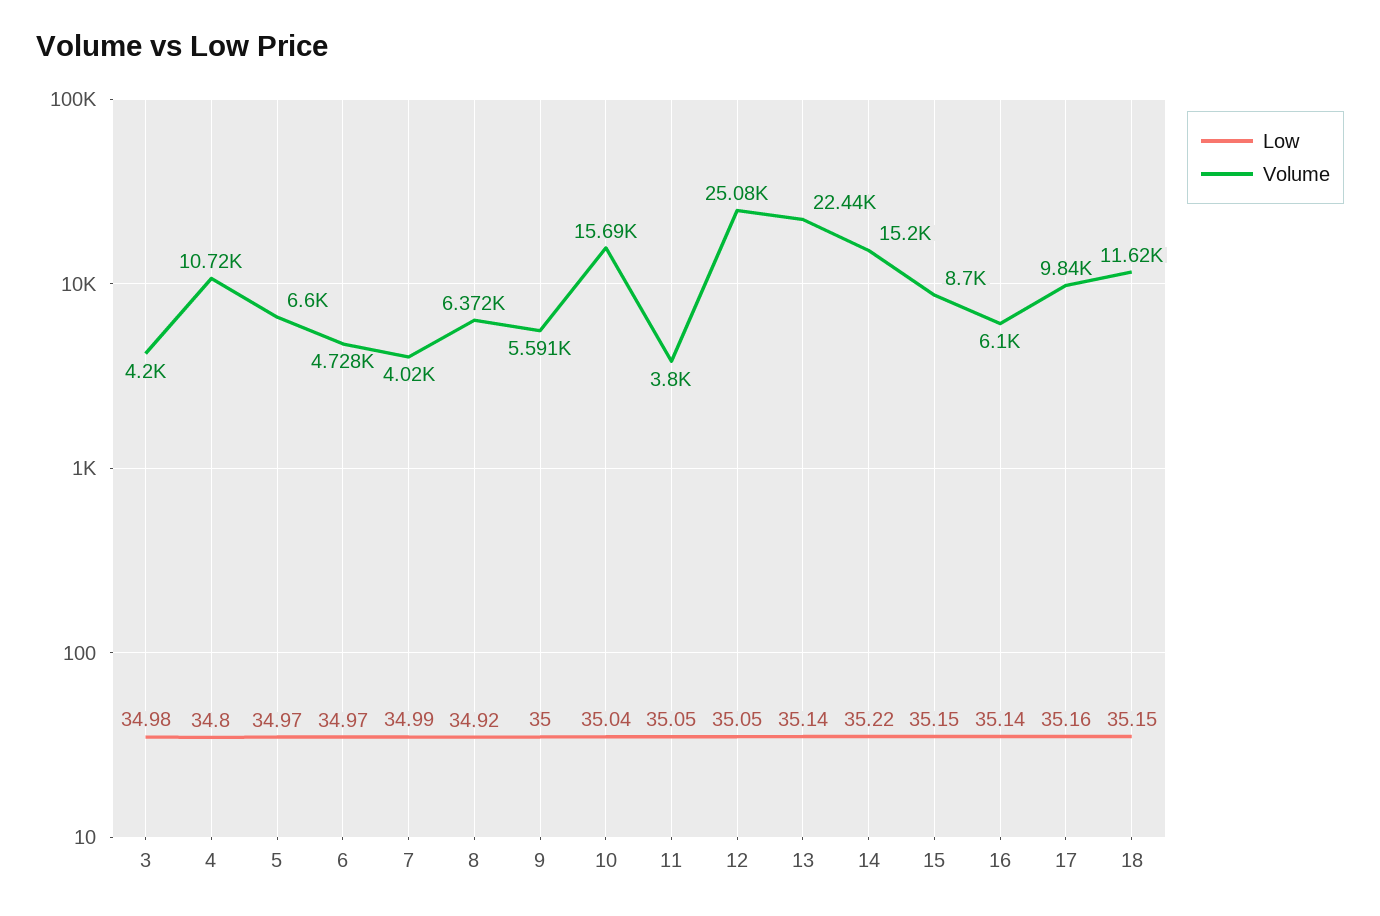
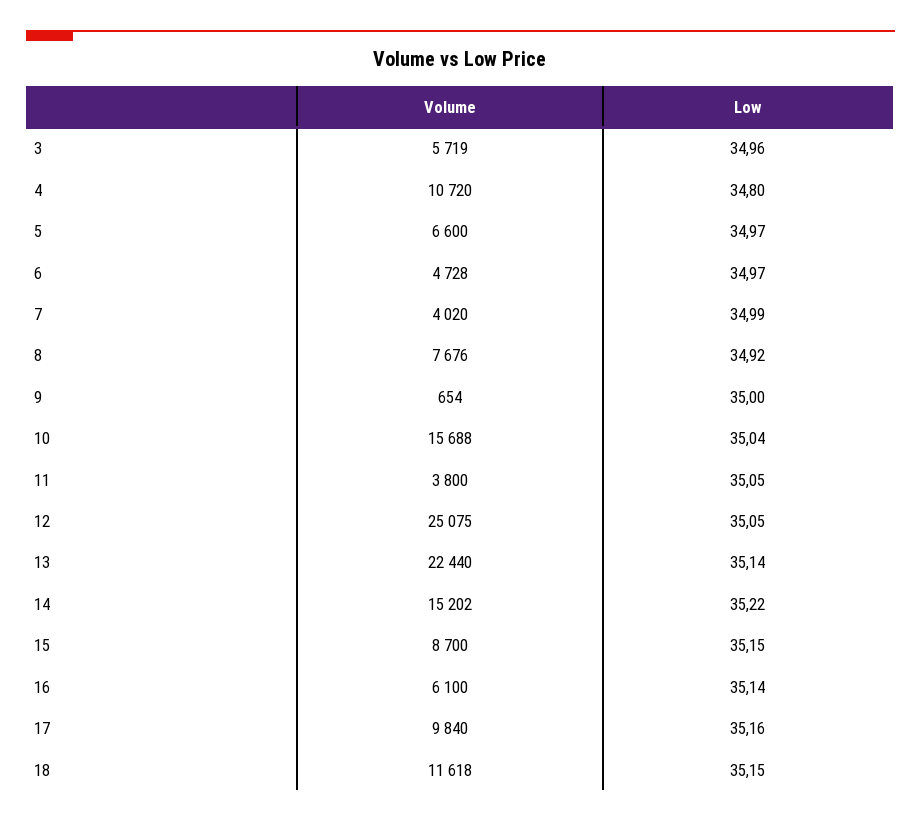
Low, 3: 34.98 -> 34.96
Volume, 3: 4200 -> 5719
Volume, 8: 6372 -> 7676
Volume, 9: 5591 -> 654

